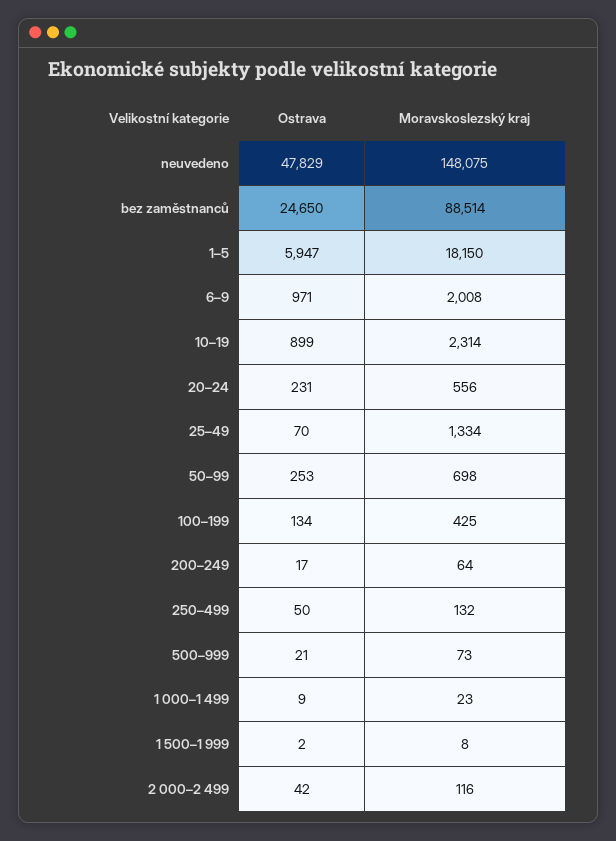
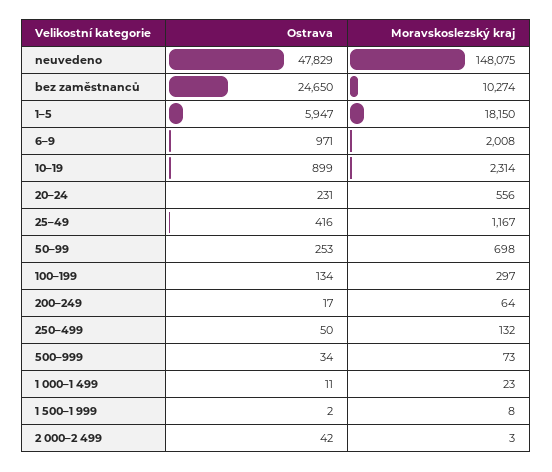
Moravskoslezský kraj, bez zaměstnanců: 88514 -> 10274
Ostrava, 25–49: 70 -> 416
Moravskoslezský kraj, 25–49: 1334 -> 1167
Moravskoslezský kraj, 100–199: 425 -> 297
Ostrava, 500–999: 21 -> 34
Ostrava, 1 000–1 499: 9 -> 11
Moravskoslezský kraj, 2 000–2 499: 116 -> 3

